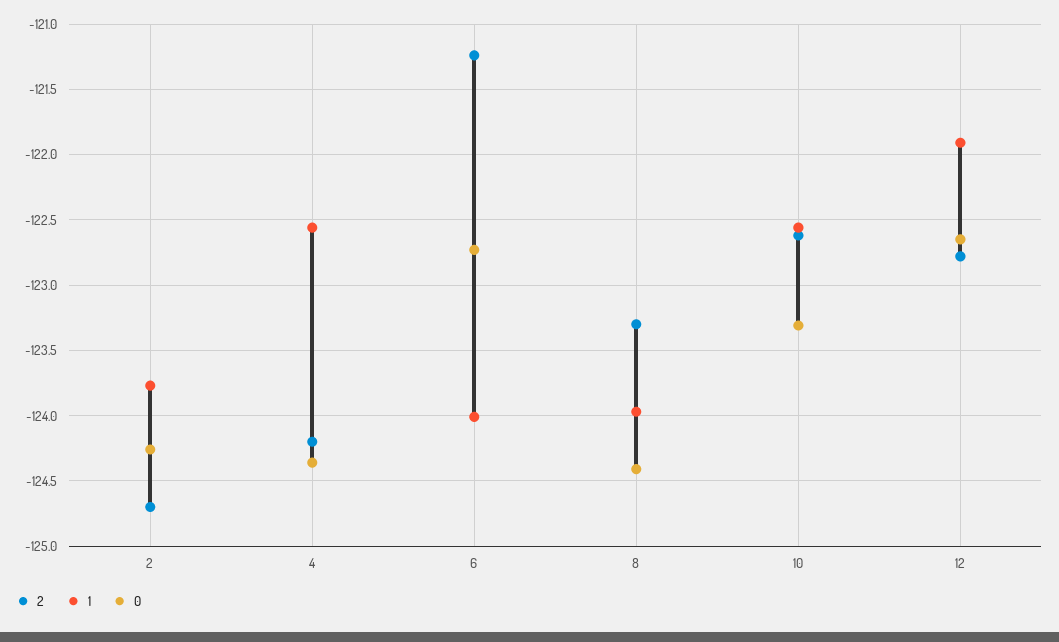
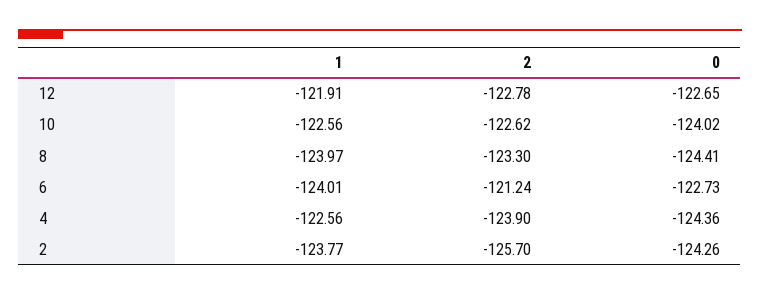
2, 2: -124.7 -> -125.7
2, 4: -124.2 -> -123.9
0, 10: -123.3 -> -124.02

